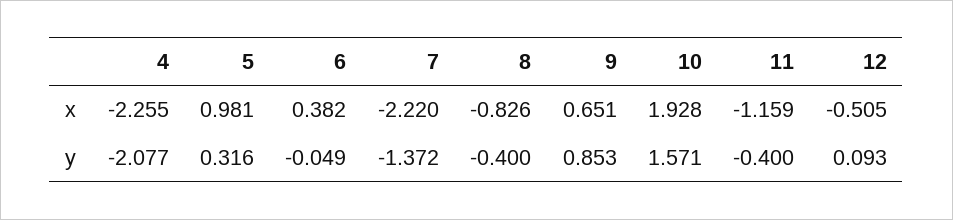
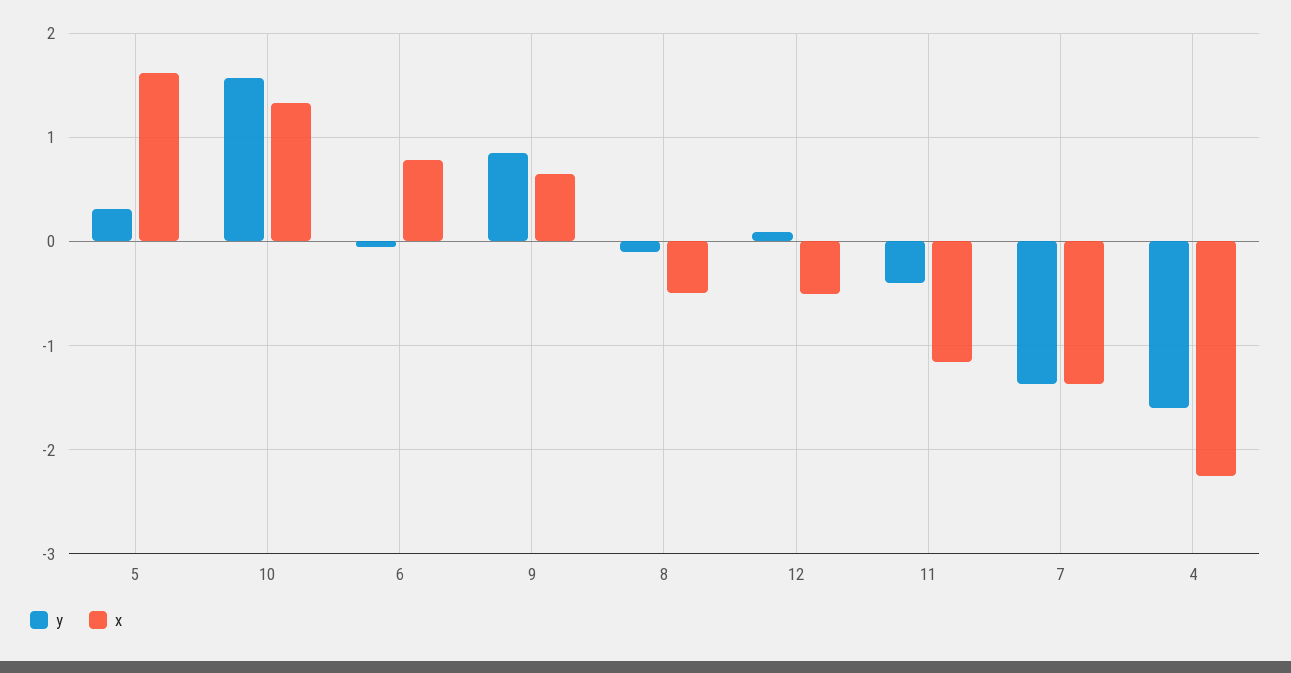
x, 5: 0.981 -> 1.6
x, 6: 0.382 -> 0.8
x, 7: -2.22 -> -1.4
x, 8: -0.826 -> -0.5
x, 10: 1.928 -> 1.3
y, 4: -2.077 -> -1.6
y, 8: -0.4 -> -0.1

